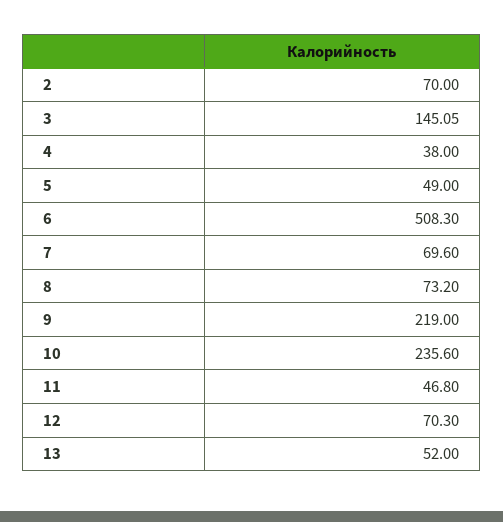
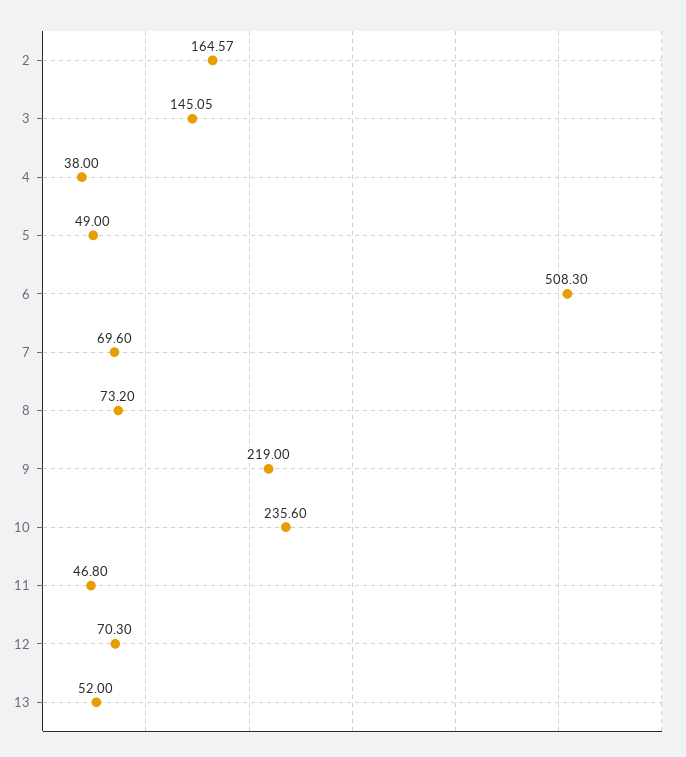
2: 70 -> 164.57

